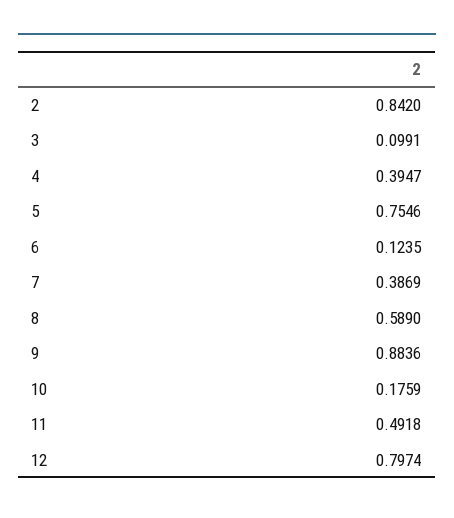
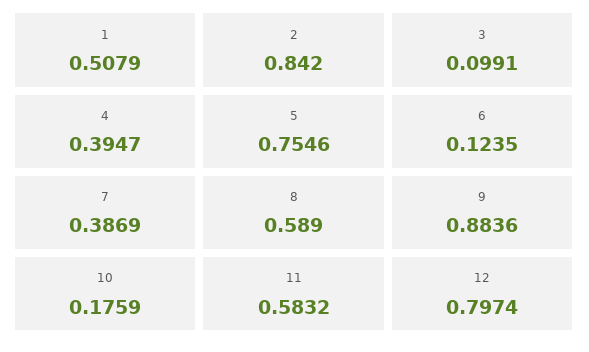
11: 0.4918 -> 0.5832
1: none -> 0.5079

